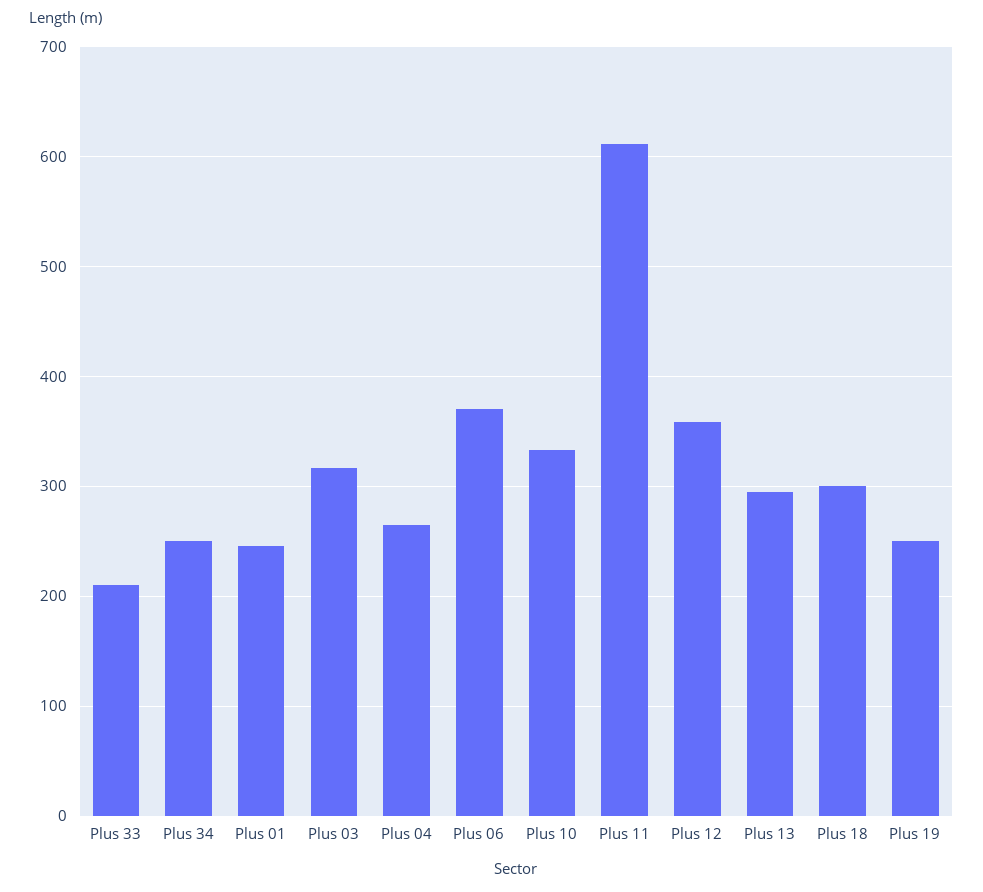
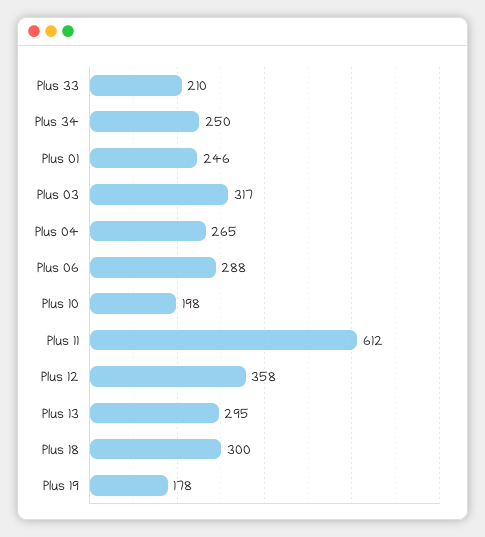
Plus 06: 370 -> 288
Plus 10: 330 -> 198
Plus 19: 250 -> 178

